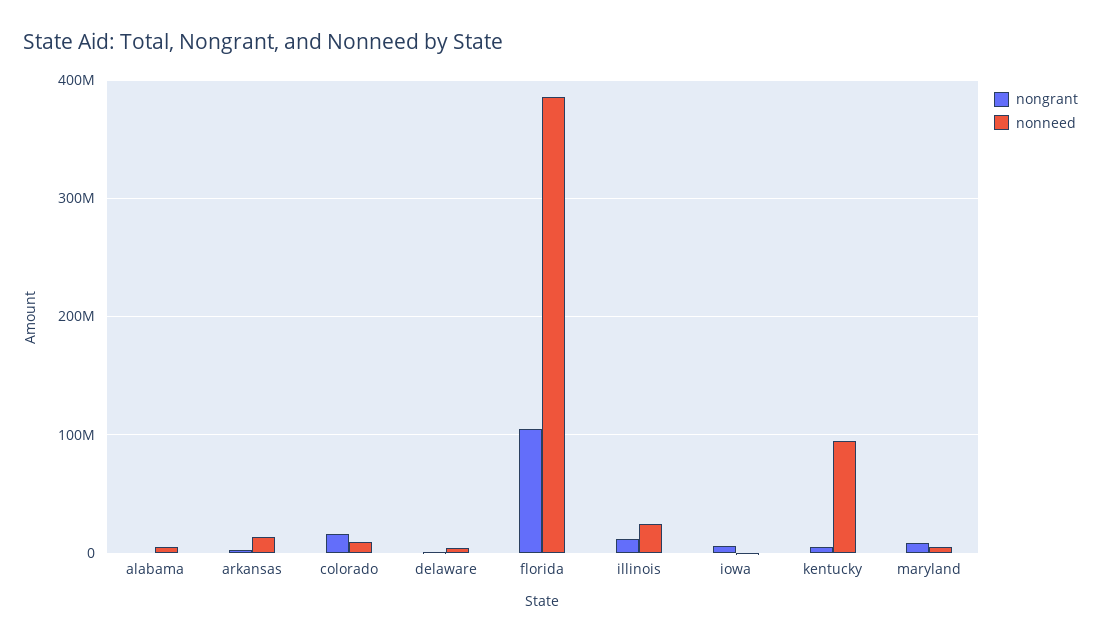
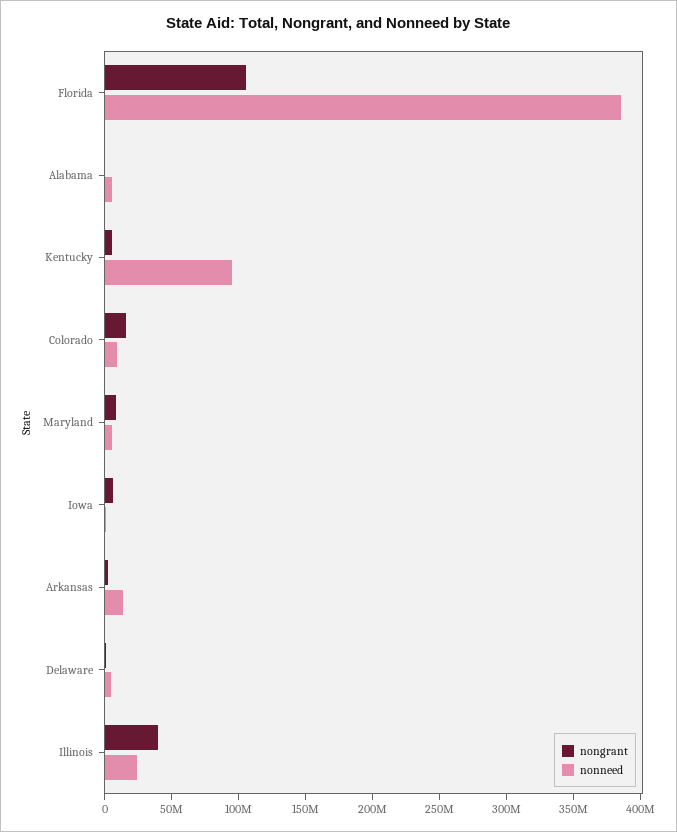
nongrant, illinois: 10000000 -> 40000000

